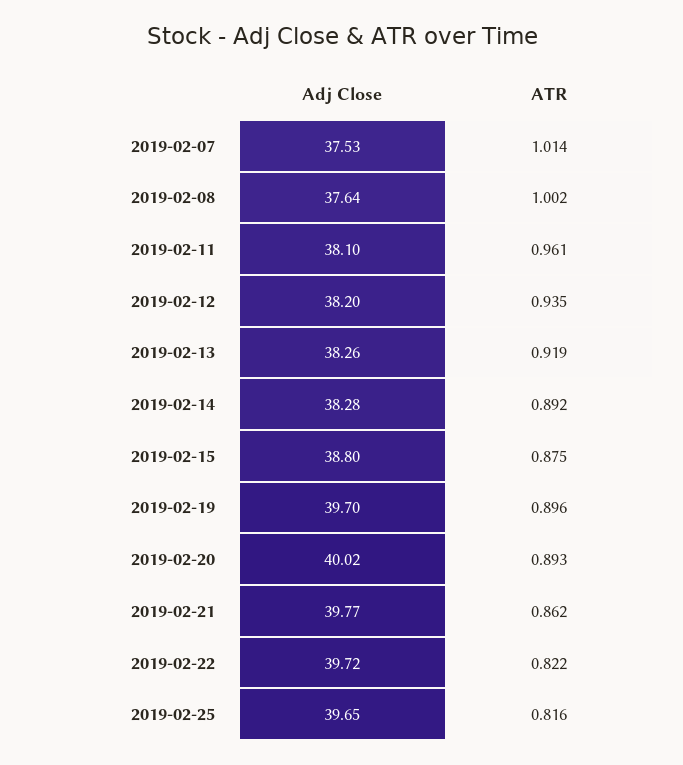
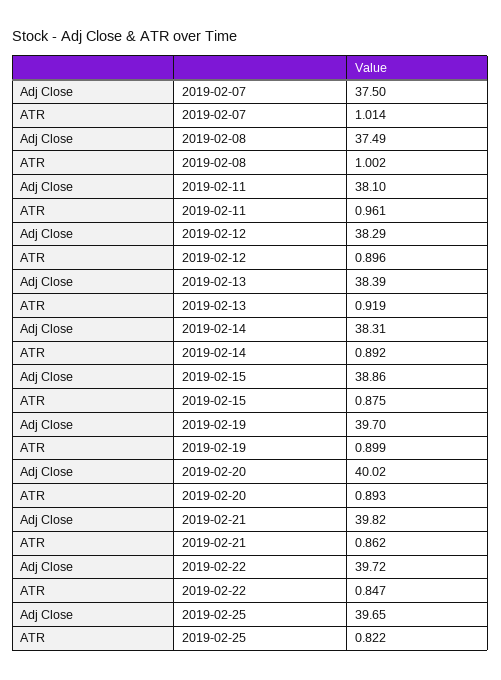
Adj Close, 2019-02-07: 37.53 -> 37.5
Adj Close, 2019-02-08: 37.64 -> 37.49
Adj Close, 2019-02-12: 38.2 -> 38.29
ATR, 2019-02-12: 0.935 -> 0.896
Adj Close, 2019-02-13: 38.26 -> 38.39
Adj Close, 2019-02-14: 38.28 -> 38.31
Adj Close, 2019-02-15: 38.8 -> 38.86
ATR, 2019-02-19: 0.896 -> 0.899
Adj Close, 2019-02-21: 39.77 -> 39.82
ATR, 2019-02-22: 0.822 -> 0.847
ATR, 2019-02-25: 0.816 -> 0.822

